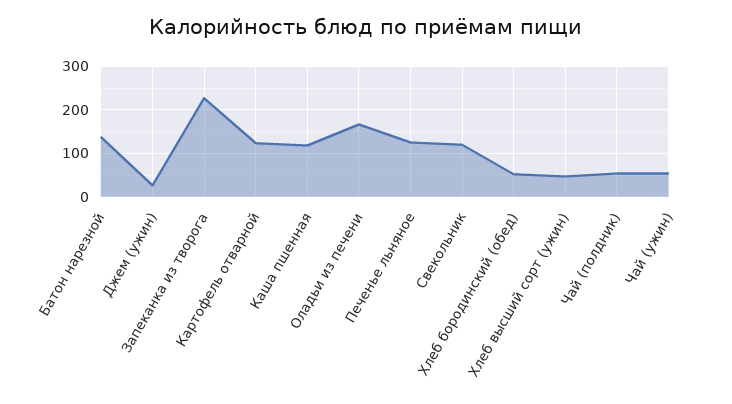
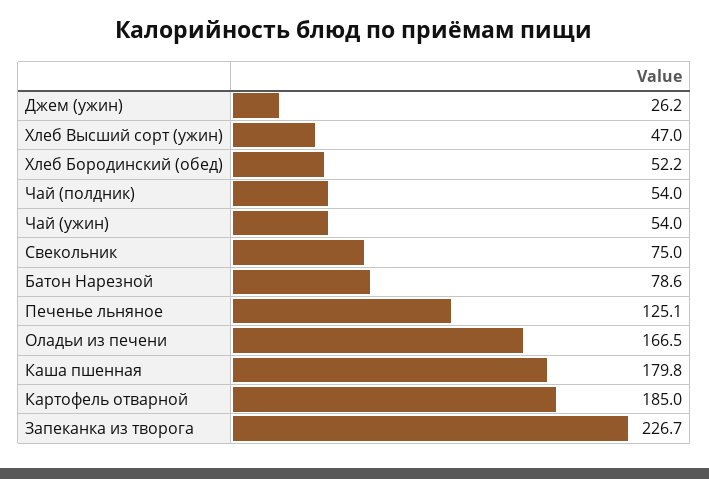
Батон нарезной: 140 -> 78.6
Картофель отварной: 120 -> 185
Каша пшенная: 120 -> 179.8
Свекольник: 120 -> 75

